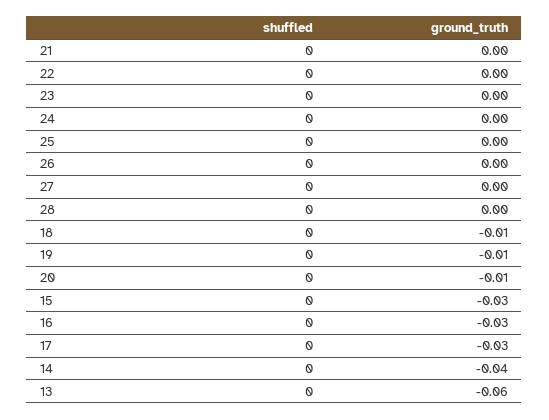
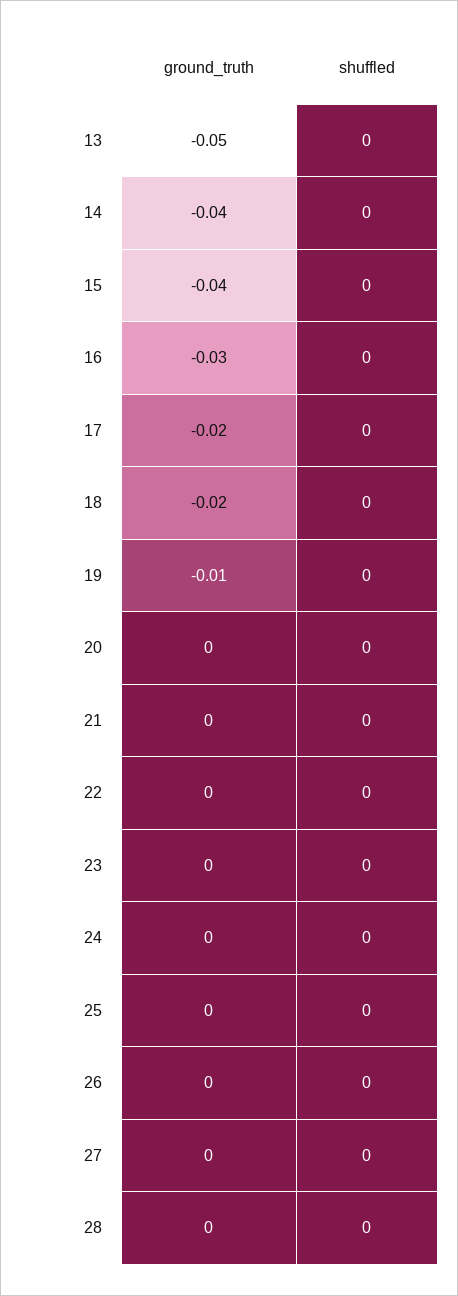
ground_truth, 18: -0.01 -> -0.02
ground_truth, 20: -0.01 -> 0
ground_truth, 15: -0.03 -> -0.04
ground_truth, 17: -0.03 -> -0.02
ground_truth, 13: -0.06 -> -0.05

